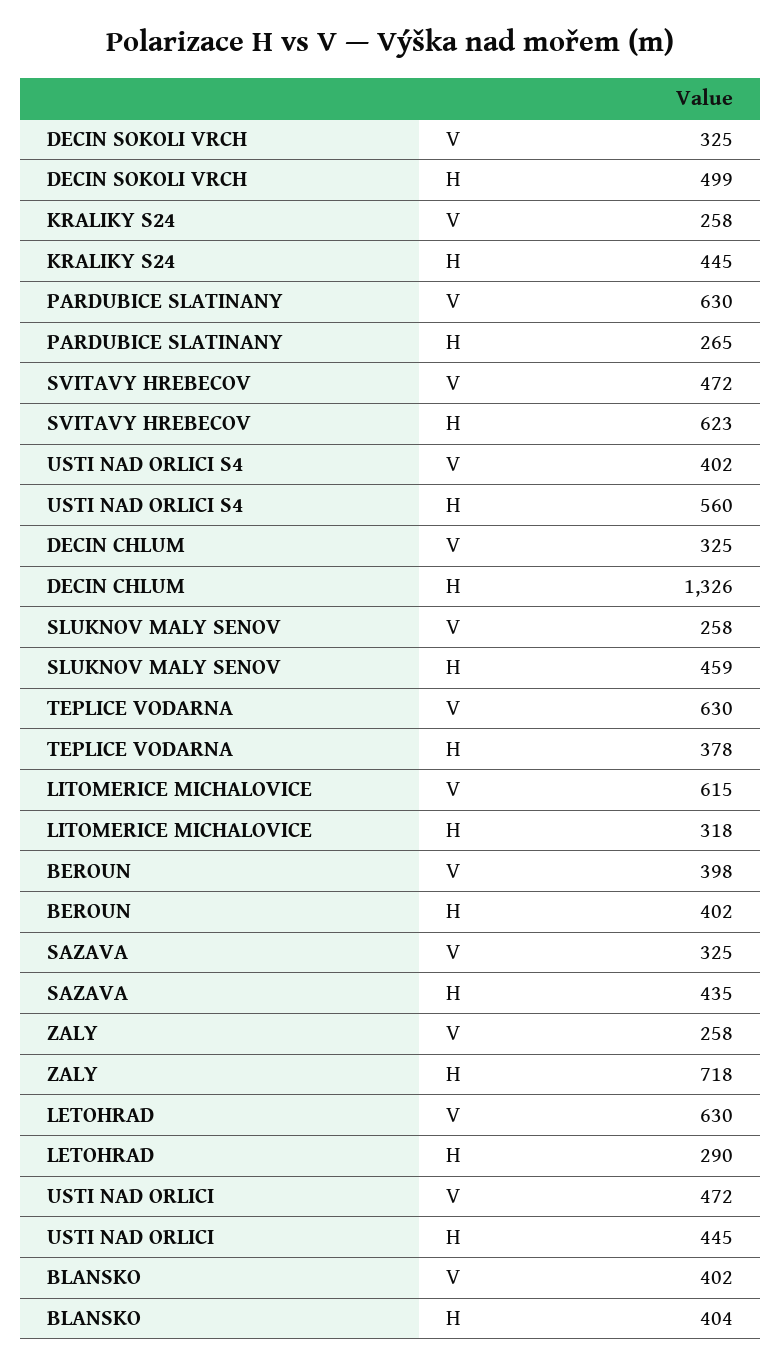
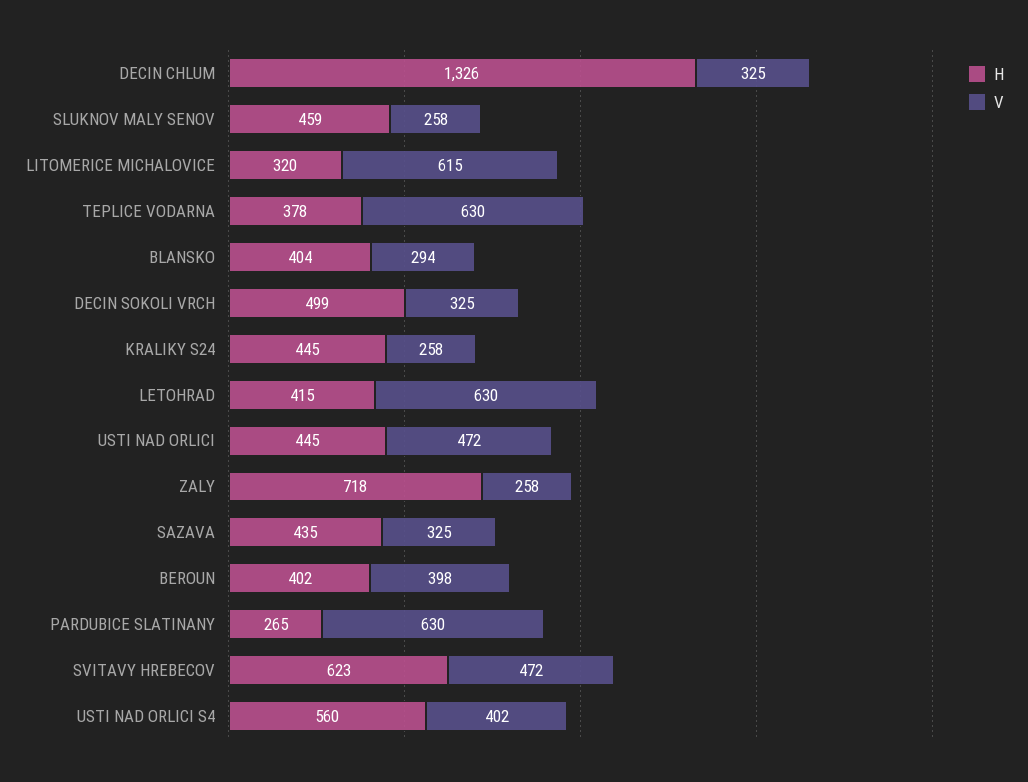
H, LITOMERICE MICHALOVICE: 318 -> 320
H, LETOHRAD: 290 -> 415
V, BLANSKO: 402 -> 294

